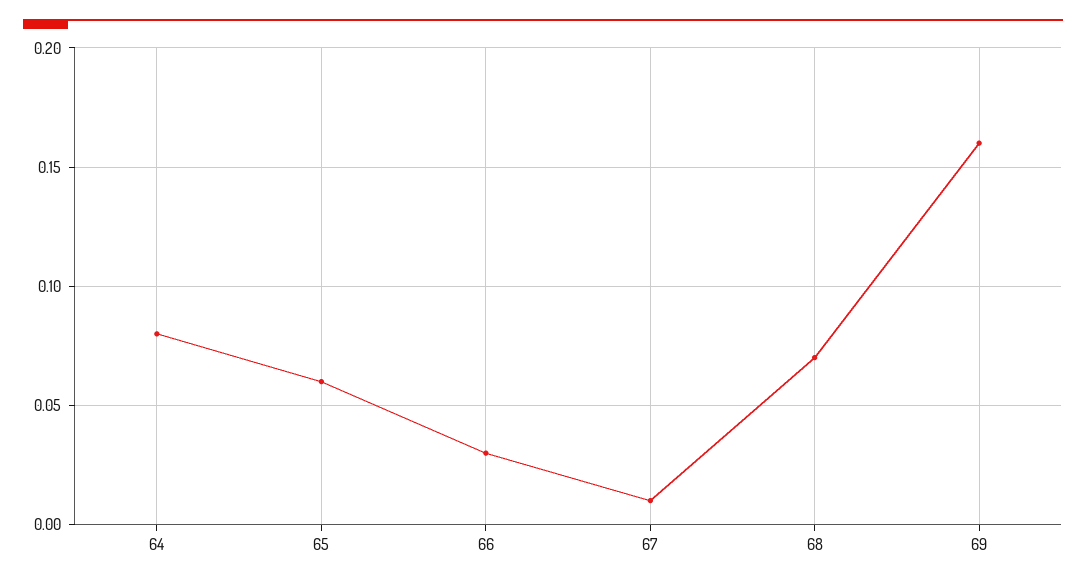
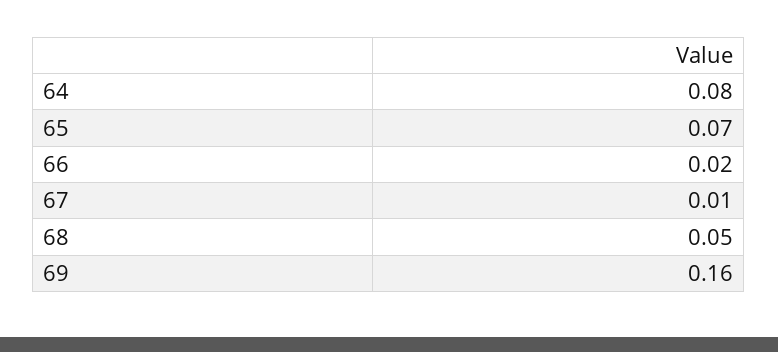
65: 0.06 -> 0.07
66: 0.03 -> 0.02
68: 0.07 -> 0.05

